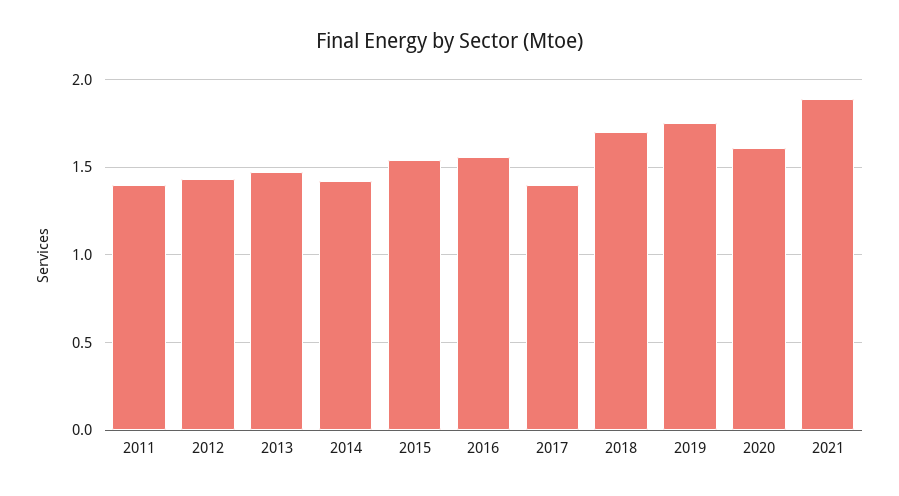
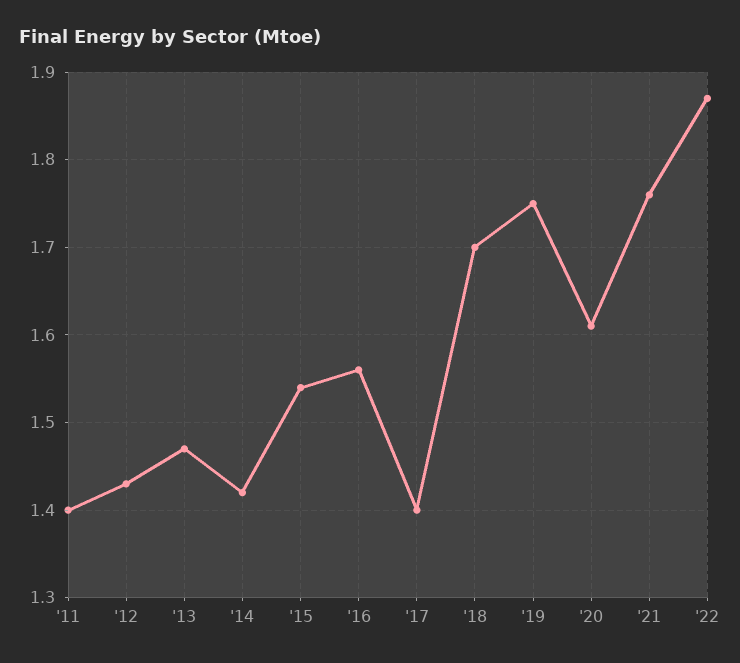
2021: 1.9 -> 1.76
'22: none -> 1.87

